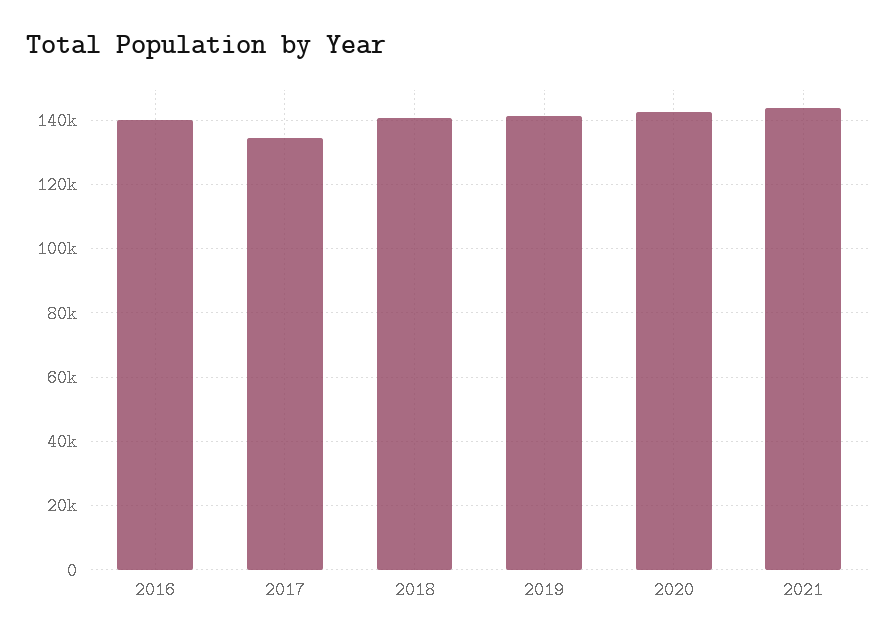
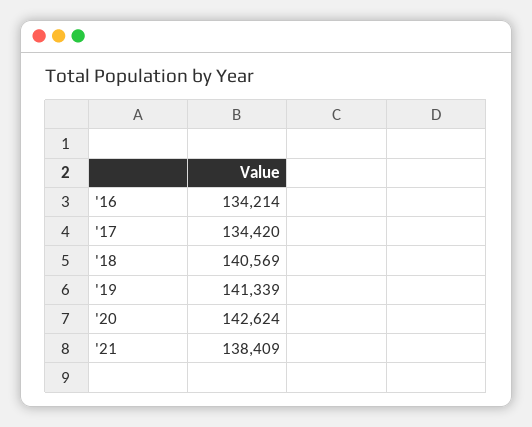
2016: 140000 -> 134214
2021: 144000 -> 138409

